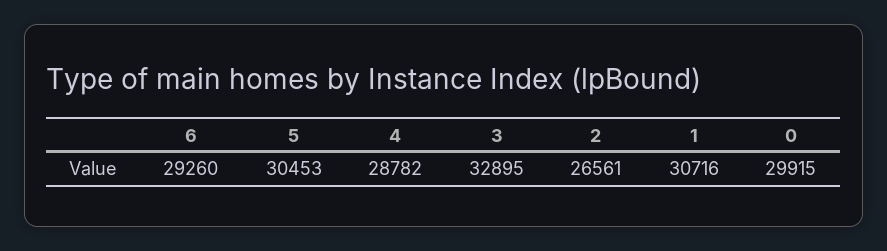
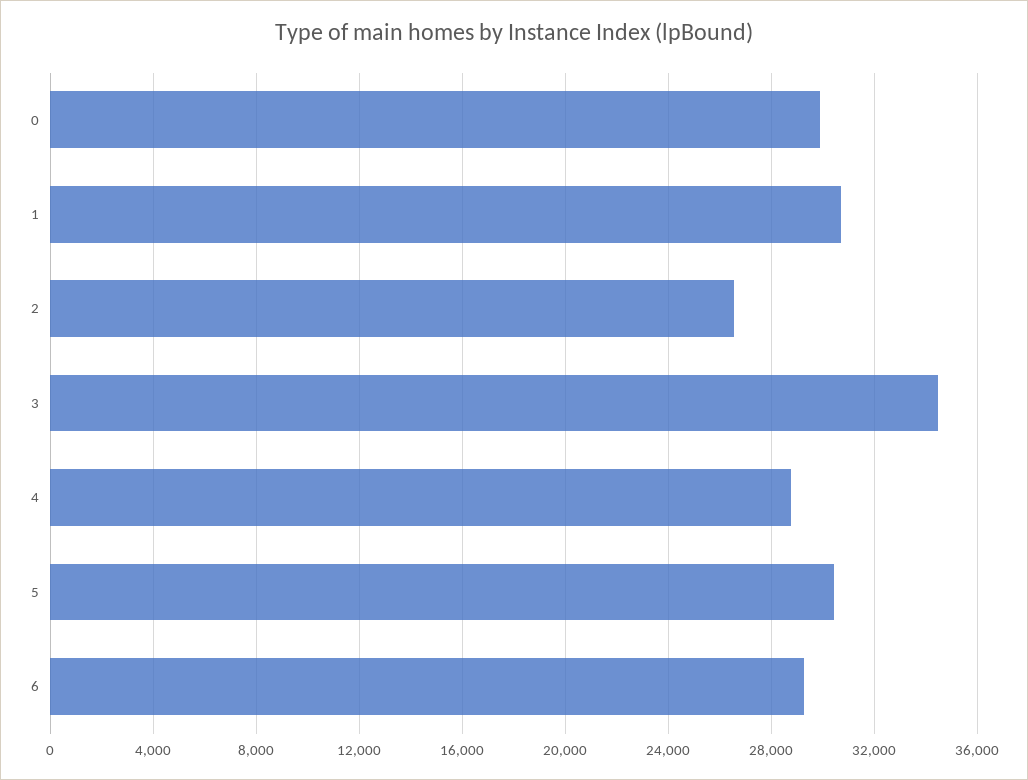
3: 32895 -> 34500

